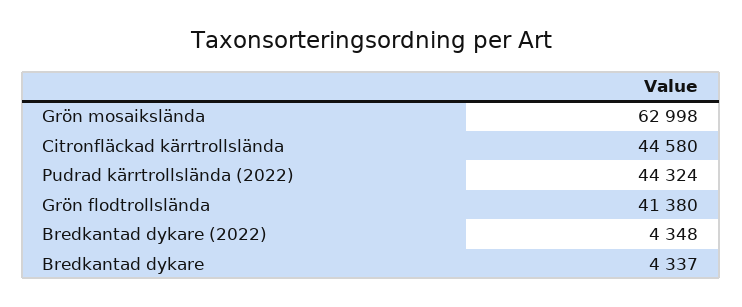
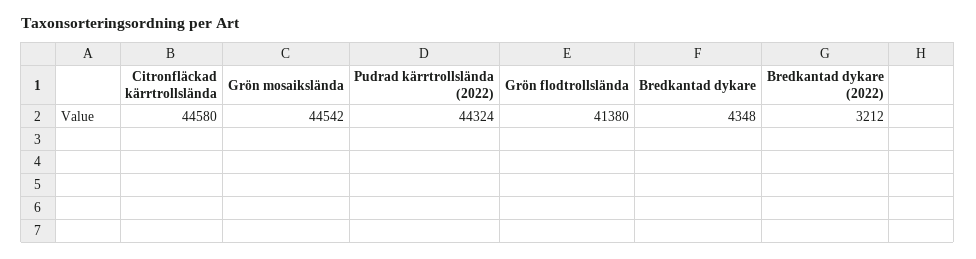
Grön mosaikslända: 62998 -> 44542
Bredkantad dykare (2022): 4348 -> 3212
Bredkantad dykare: 4337 -> 4348

